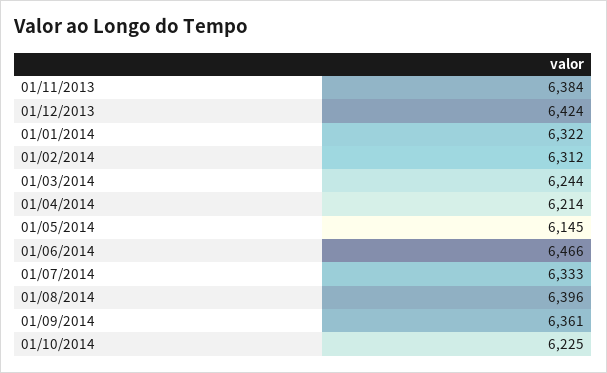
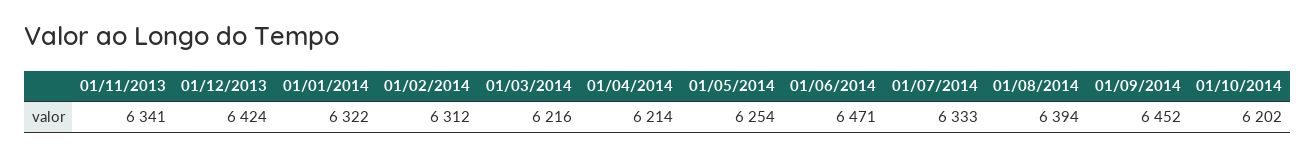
01/11/2013: 6384 -> 6341
01/03/2014: 6244 -> 6216
01/05/2014: 6145 -> 6254
01/06/2014: 6466 -> 6471
01/08/2014: 6396 -> 6394
01/09/2014: 6361 -> 6452
01/10/2014: 6225 -> 6202

